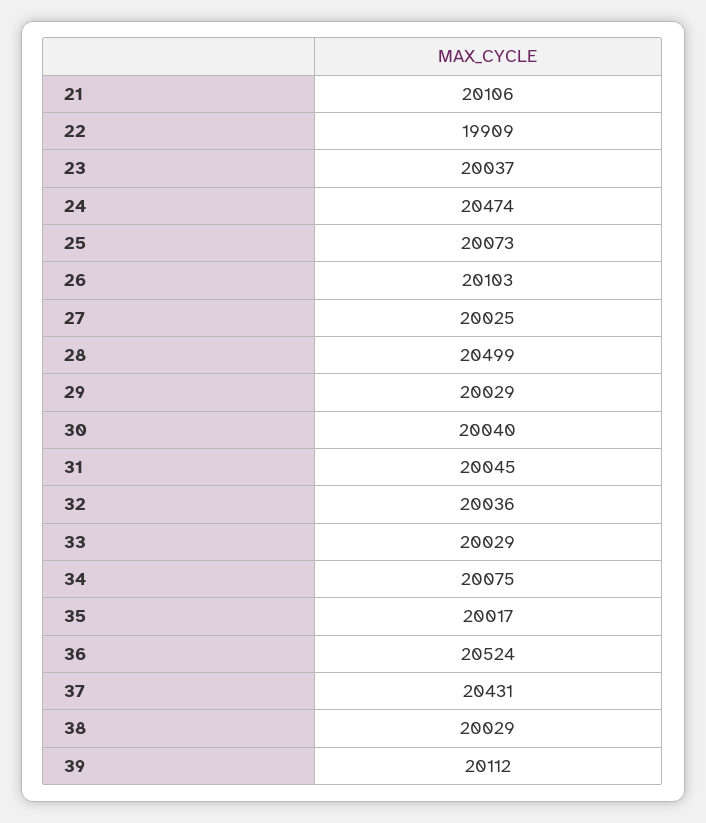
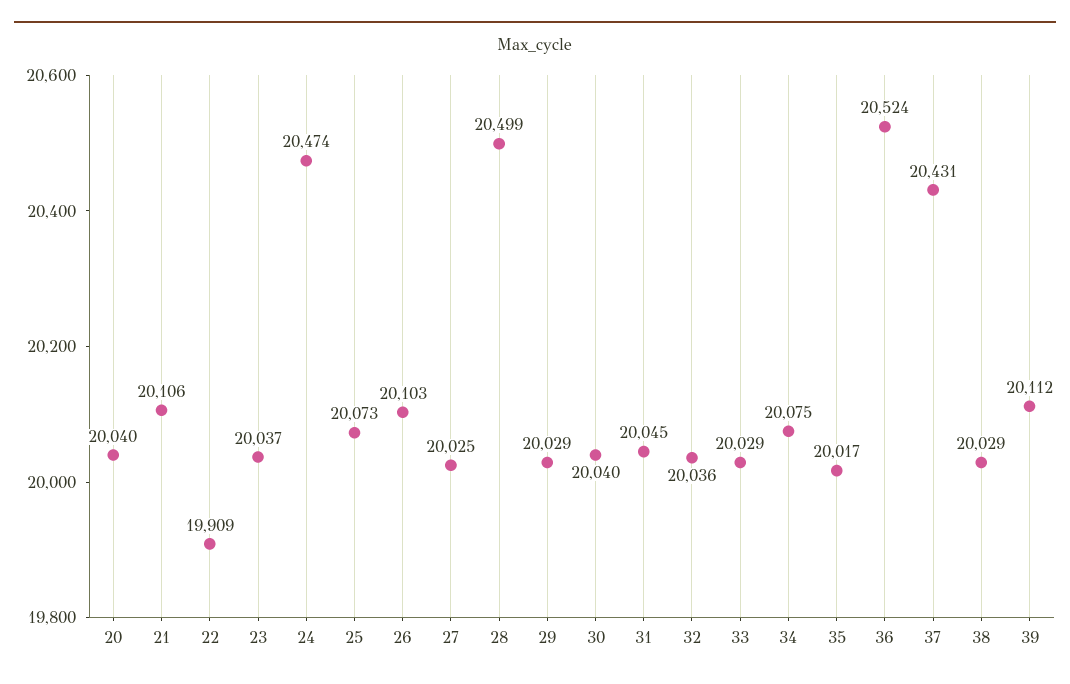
20: none -> 20040

